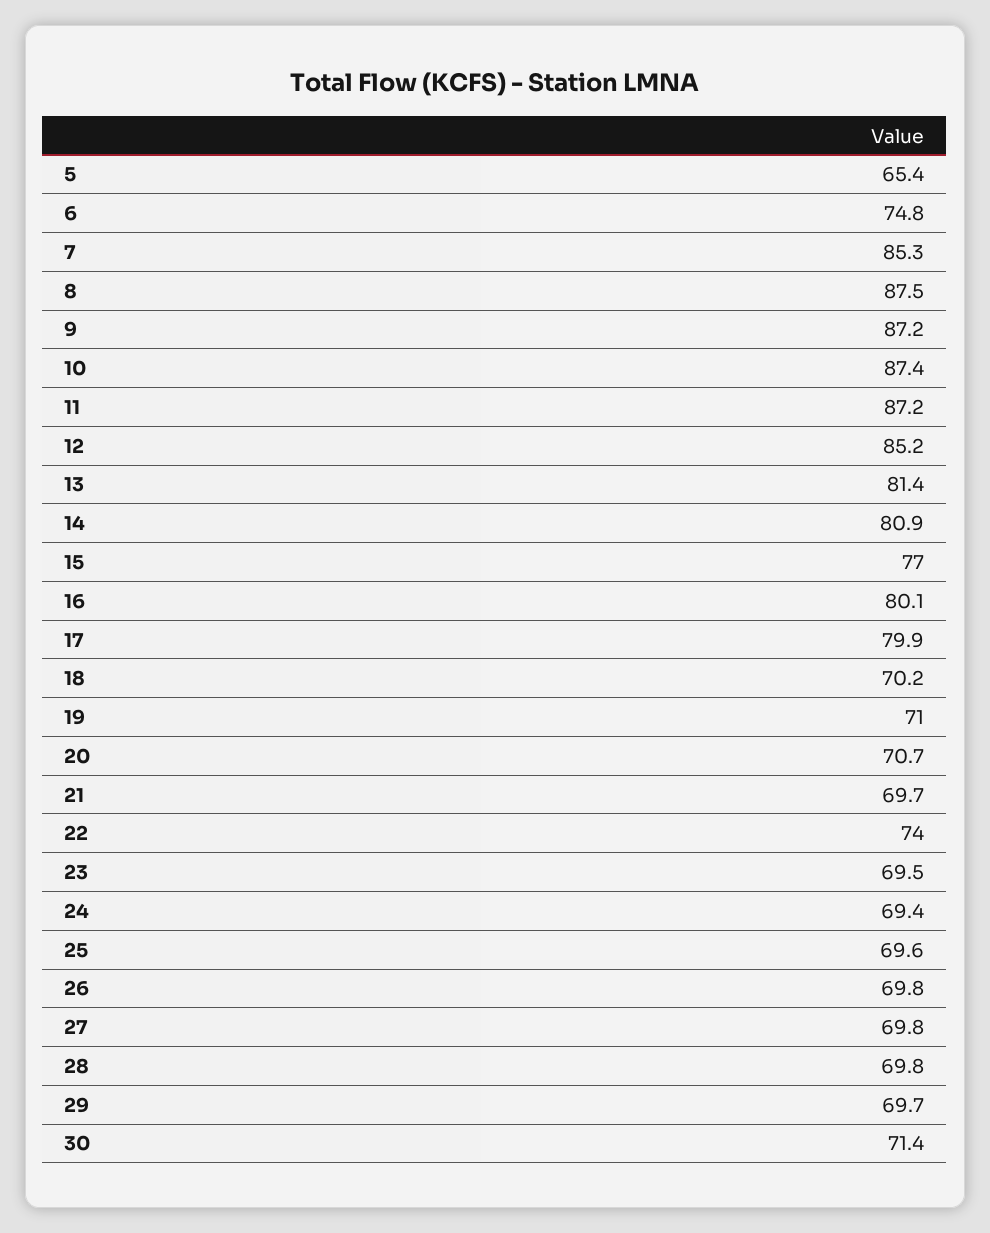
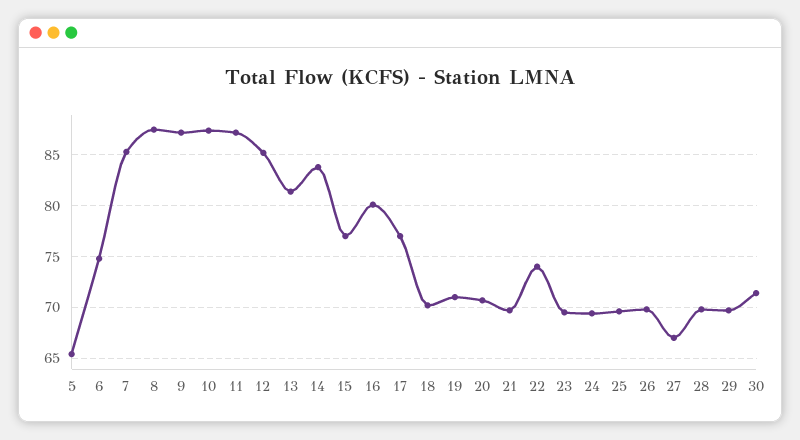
14: 80.9 -> 84
17: 79.9 -> 77
27: 69.8 -> 67

